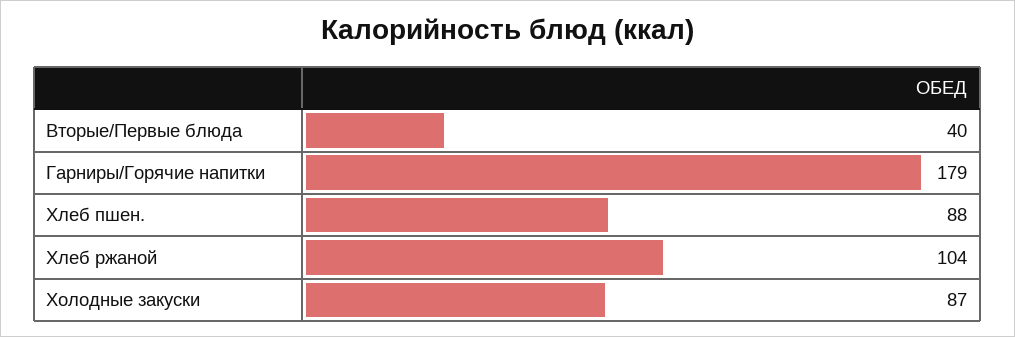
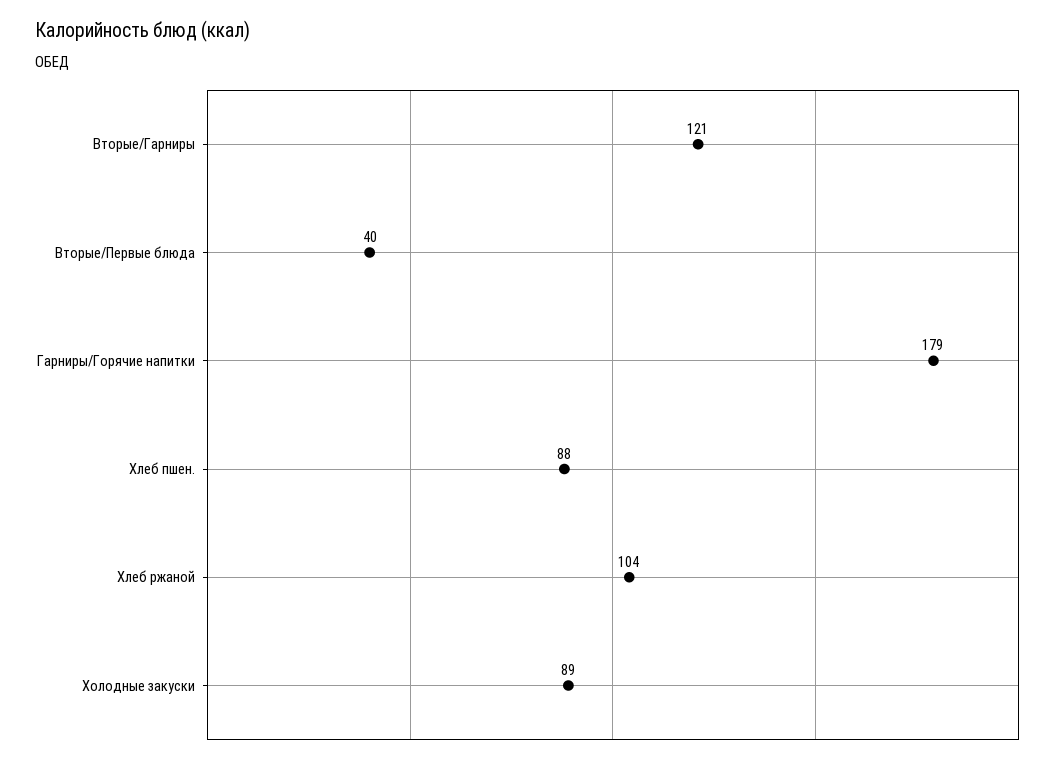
Холодные закуски: 87 -> 89
Вторые/Гарниры: none -> 121

